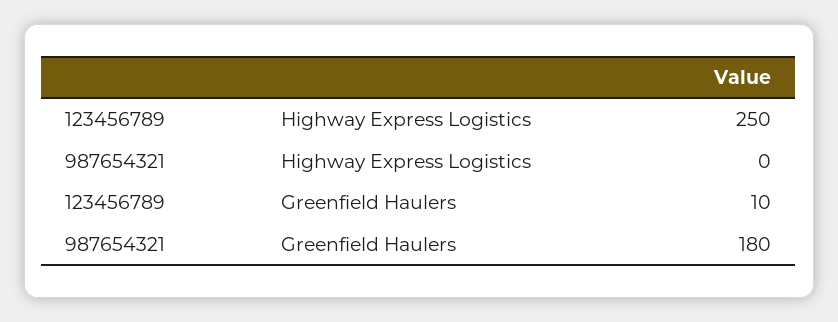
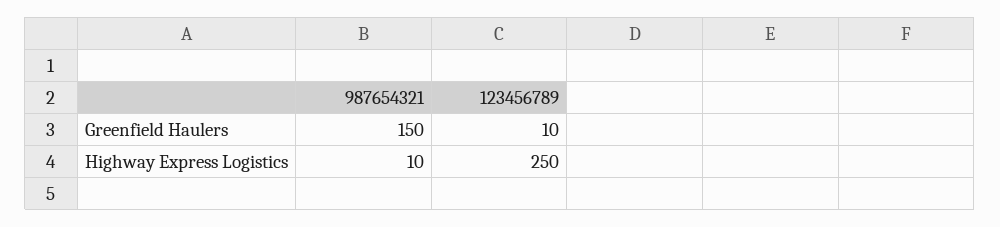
987654321, Highway Express Logistics: 0 -> 10
987654321, Greenfield Haulers: 180 -> 150

